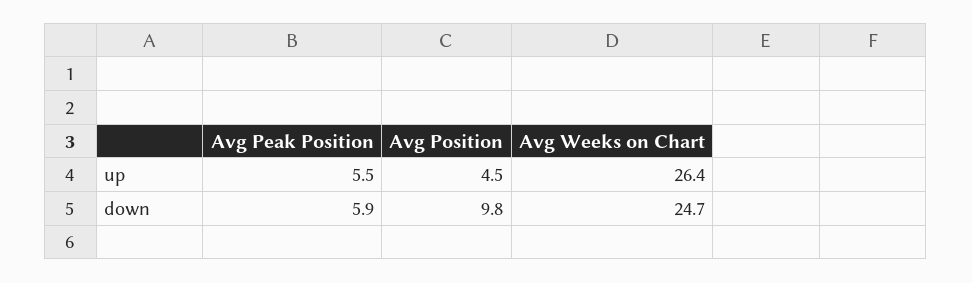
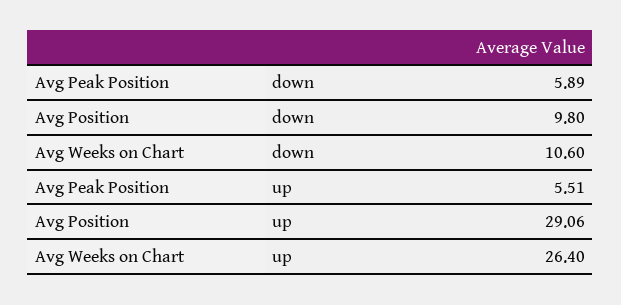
Avg Position, up: 4.5 -> 29.06
Avg Weeks on Chart, down: 24.7 -> 10.6

